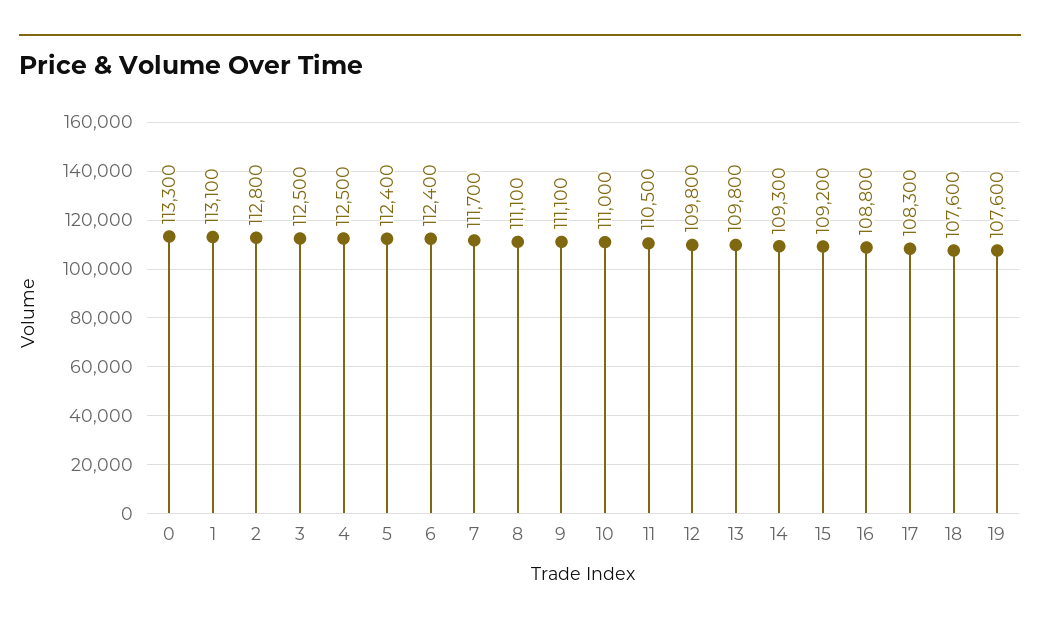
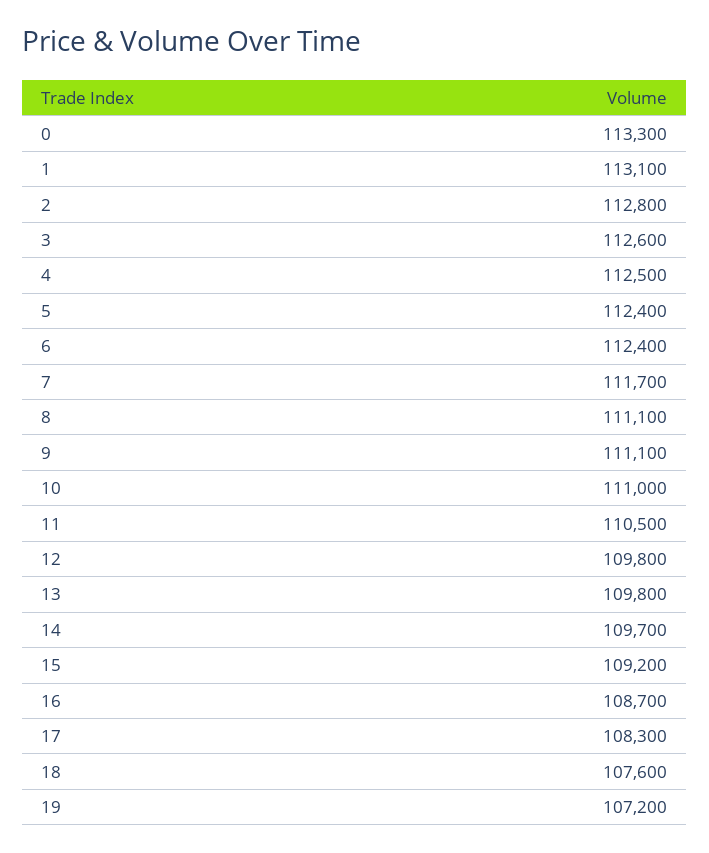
3: 112500 -> 112600
14: 109300 -> 109700
16: 108800 -> 108700
19: 107600 -> 107200

